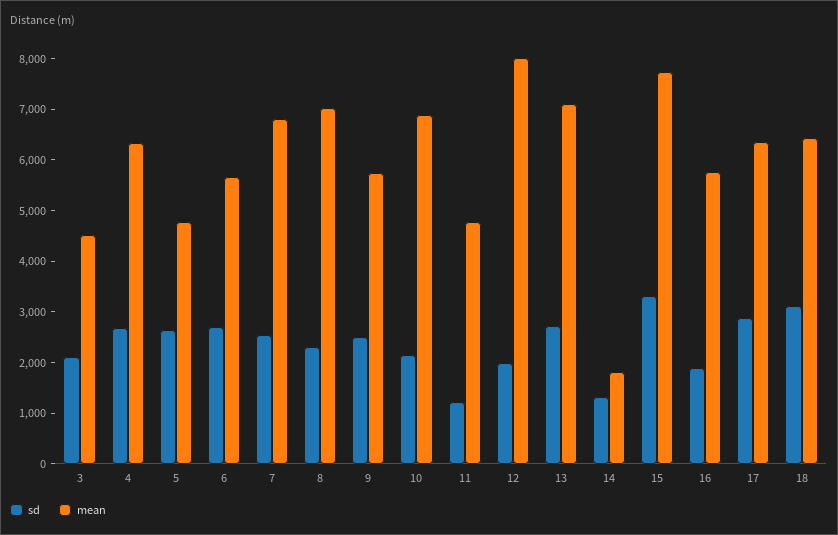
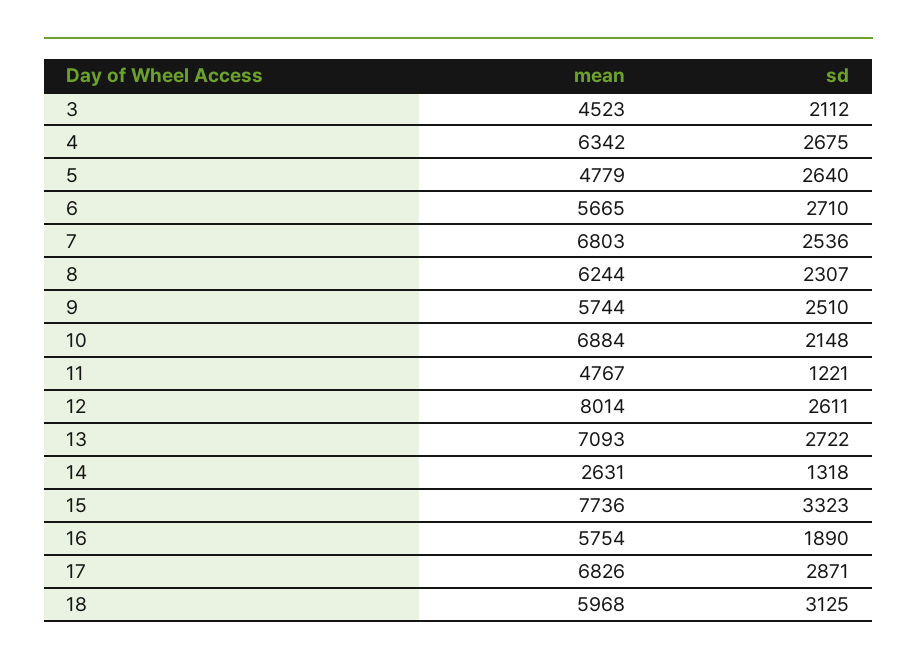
mean, 8: 7000 -> 6244
sd, 12: 2000 -> 2611
mean, 14: 1800 -> 2631
mean, 17: 6400 -> 6826
mean, 18: 6400 -> 5968

